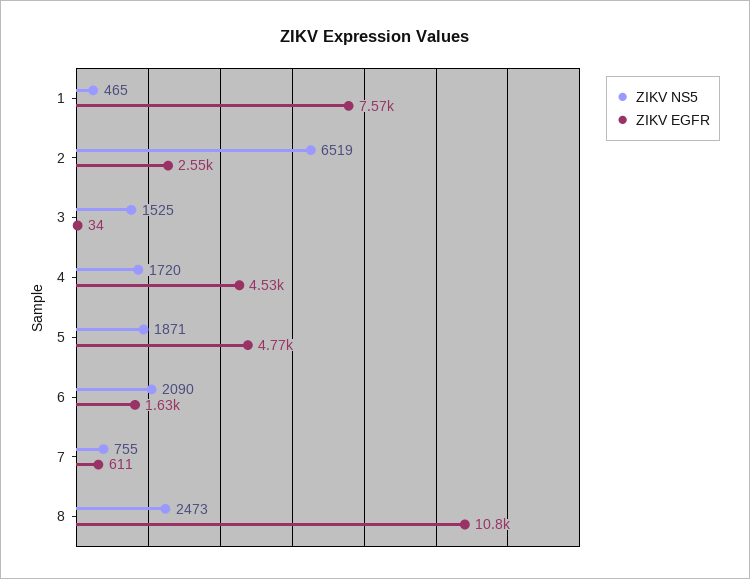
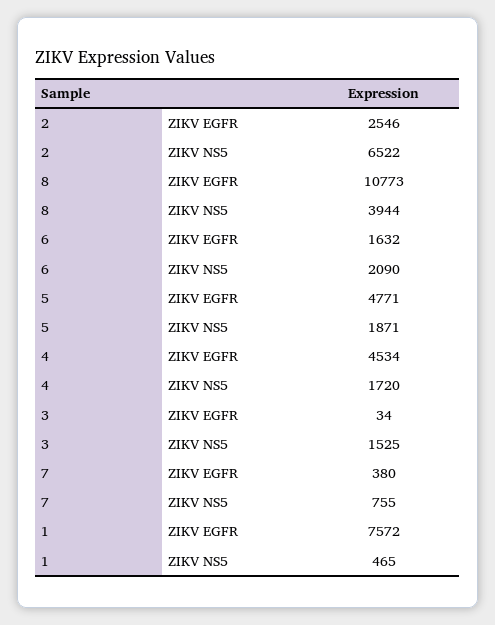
ZIKV NS5, 2: 6519 -> 6522
ZIKV EGFR, 7: 611 -> 380
ZIKV NS5, 8: 2473 -> 3944

